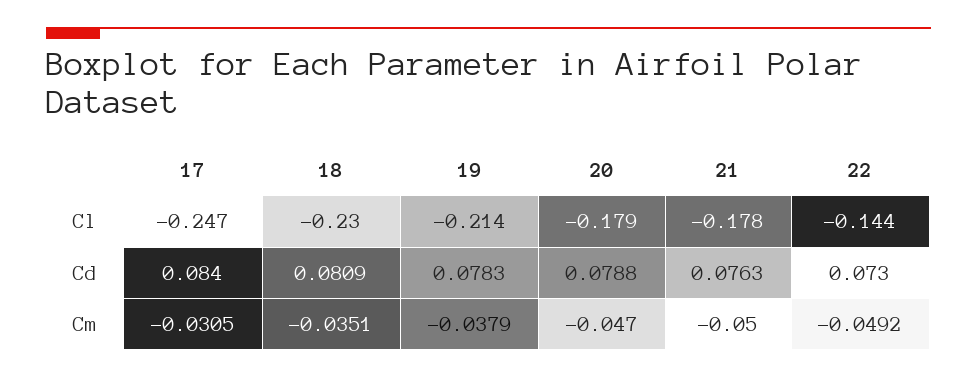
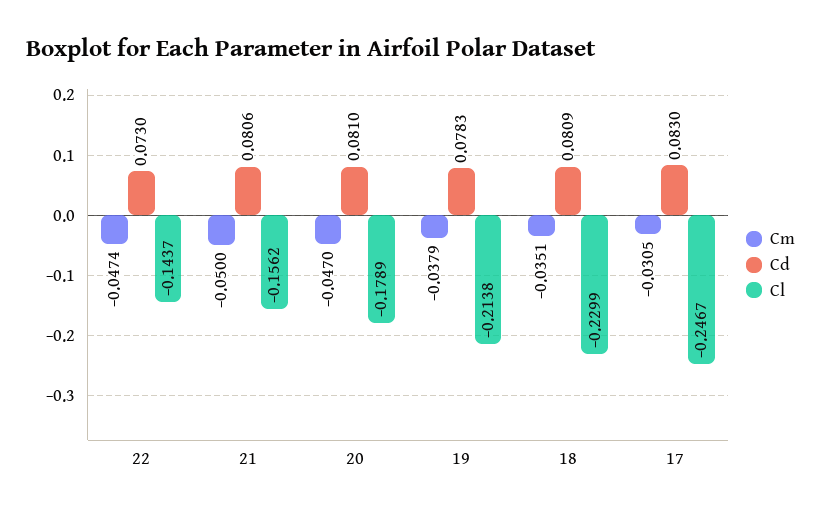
Cl, 21: -0.178 -> -0.1562
Cd, 17: 0.084 -> 0.083
Cd, 20: 0.0788 -> 0.081
Cd, 21: 0.0763 -> 0.0806
Cm, 22: -0.0492 -> -0.0474

